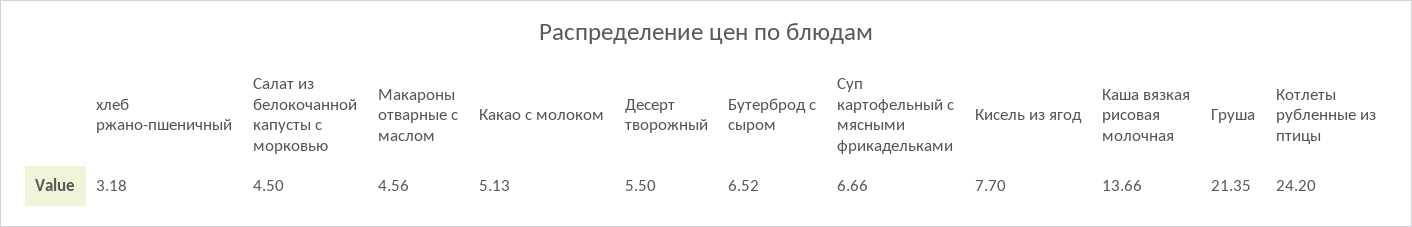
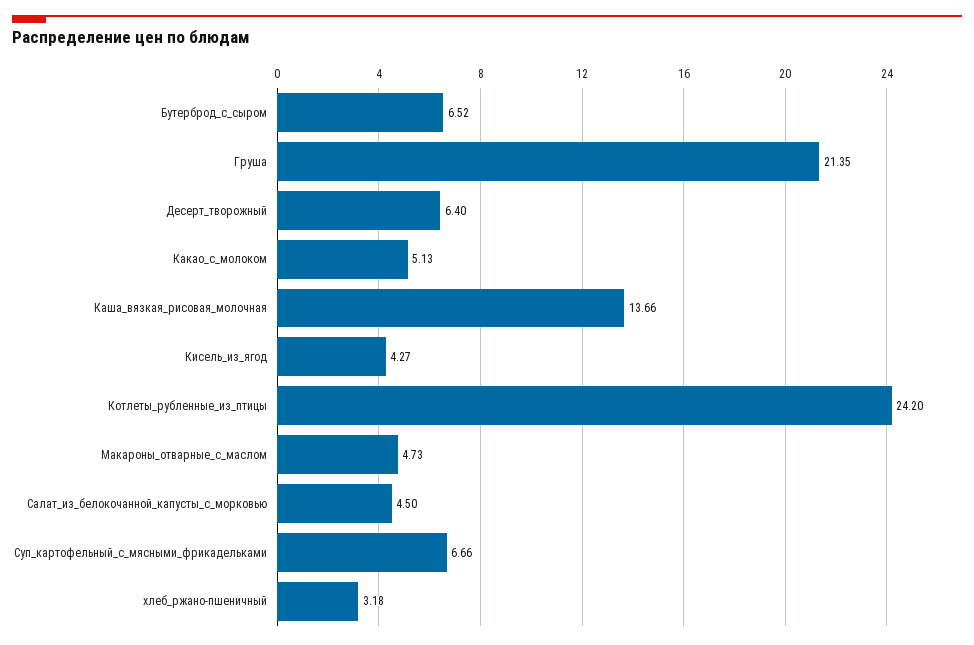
Макароны отварные с маслом: 4.56 -> 4.73
Десерт творожный: 5.5 -> 6.4
Кисель из ягод: 7.7 -> 4.27

